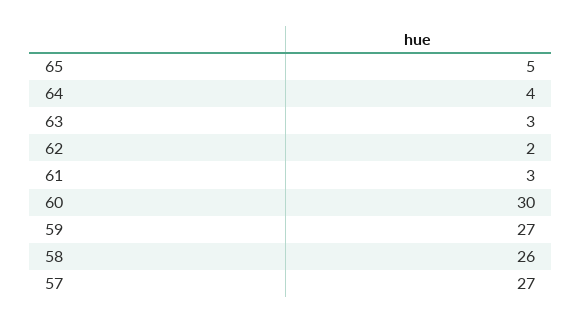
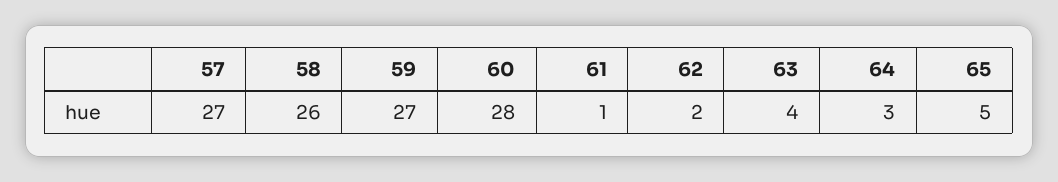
64: 4 -> 3
63: 3 -> 4
61: 3 -> 1
60: 30 -> 28

